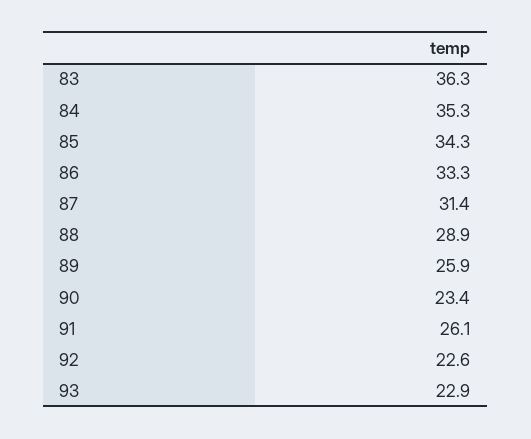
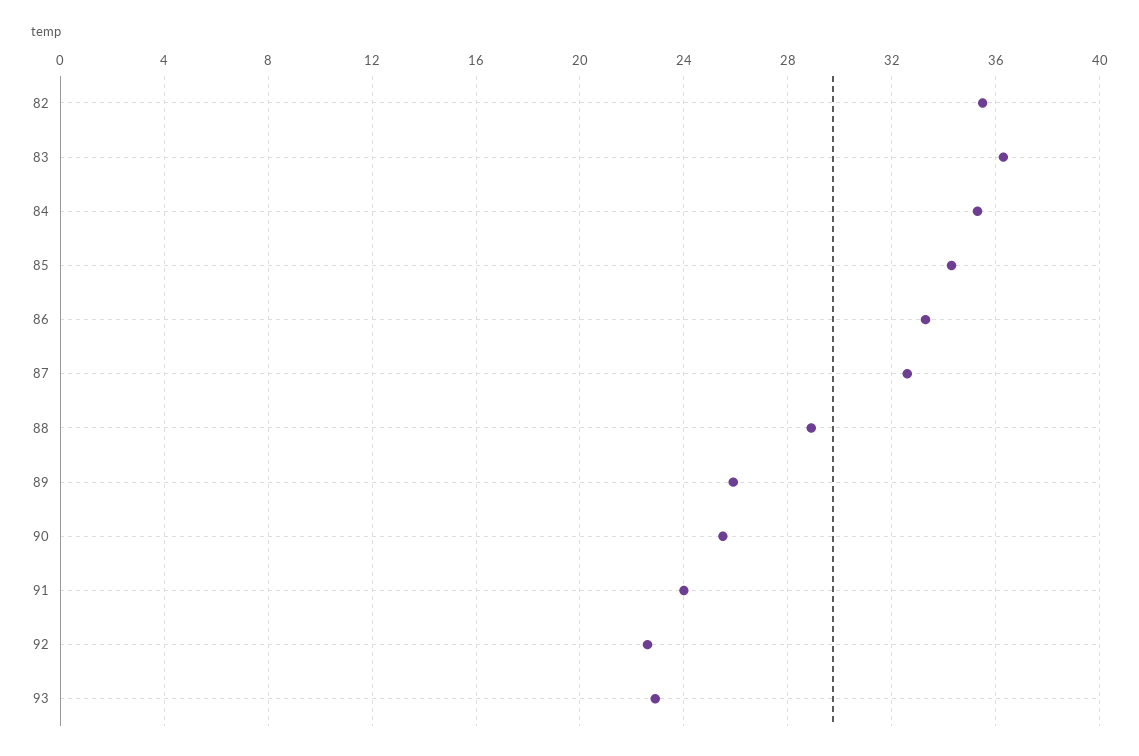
87: 31.4 -> 32.5
90: 23.4 -> 25.5
91: 26.1 -> 24
82: none -> 35.5

